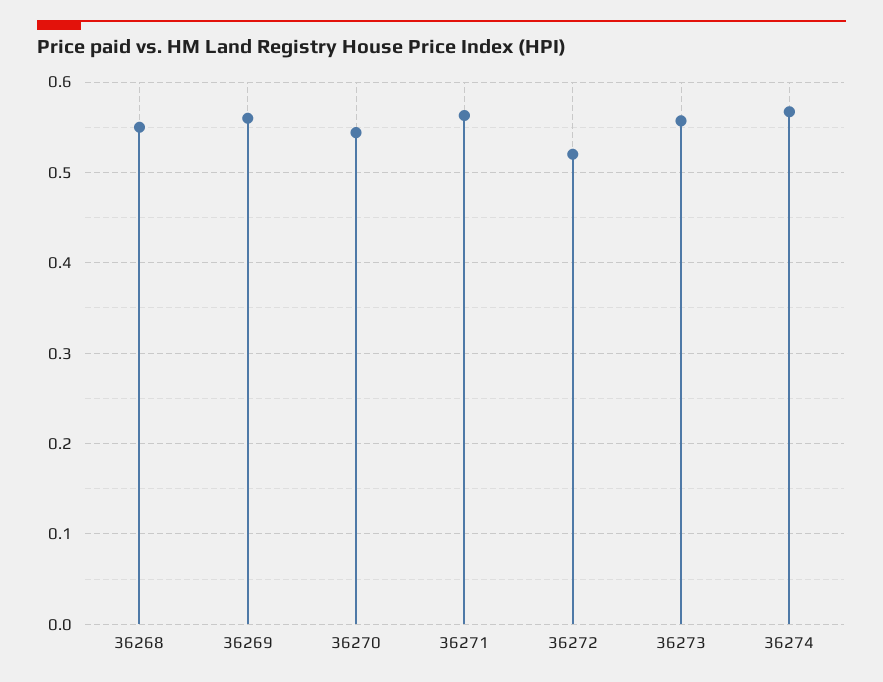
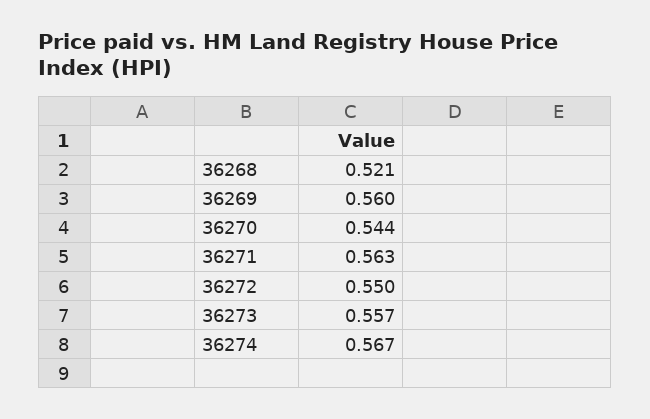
36268: 0.55 -> 0.521
36272: 0.52 -> 0.55

